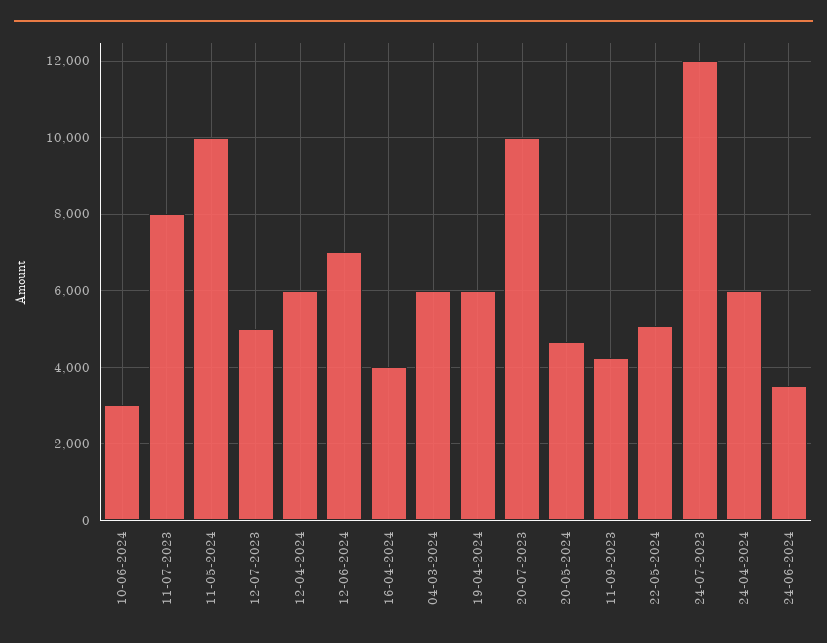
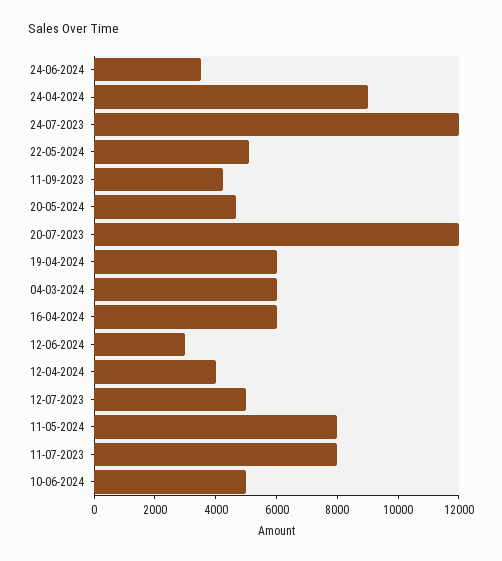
10-06-2024: 3000 -> 5000
11-05-2024: 10000 -> 8000
12-04-2024: 6000 -> 4000
12-06-2024: 7000 -> 3000
16-04-2024: 4000 -> 6000
20-07-2023: 10000 -> 12000
24-04-2024: 6000 -> 9000

